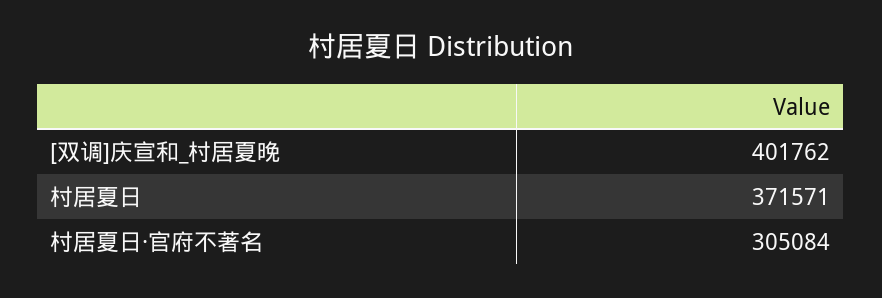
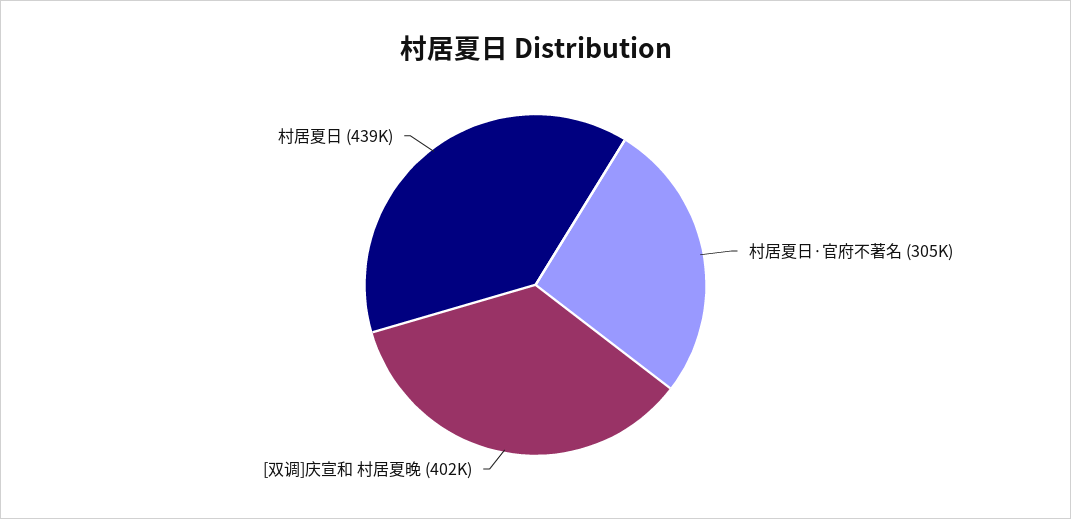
村居夏日: 371571 -> 439000

